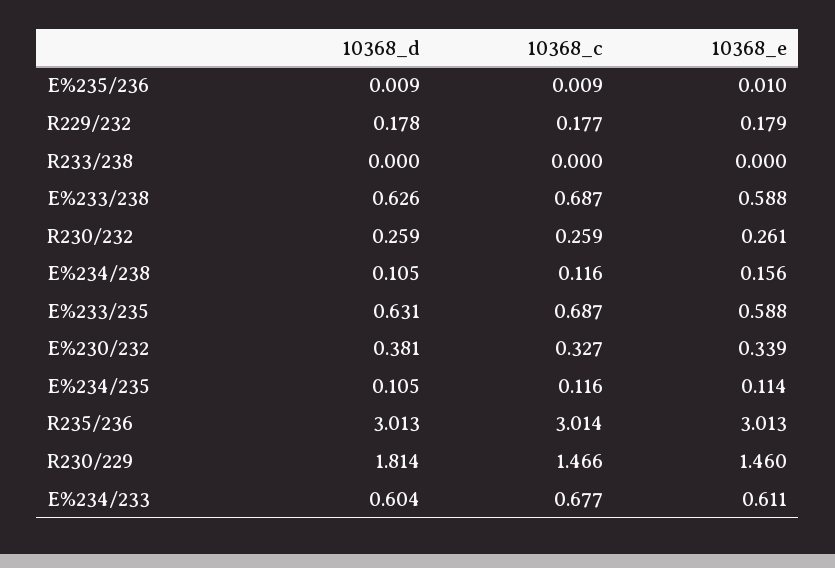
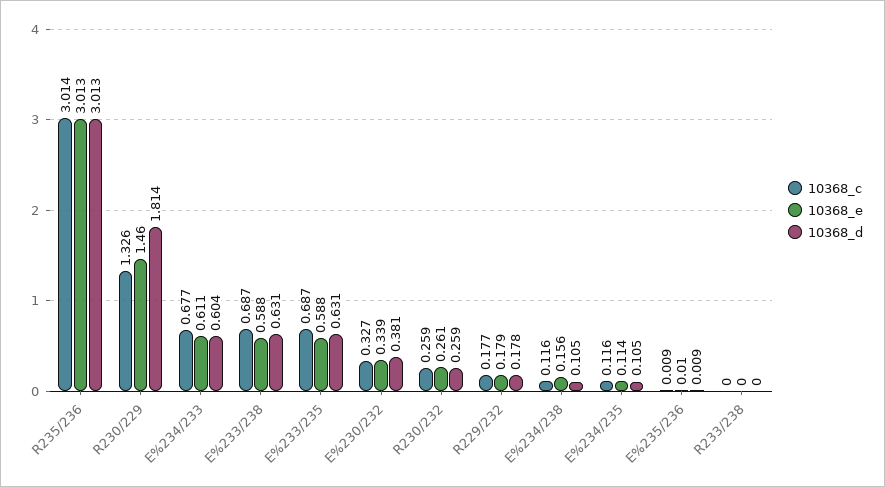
10368_d, E%233/238: 0.626 -> 0.631
10368_c, R230/229: 1.466 -> 1.326

